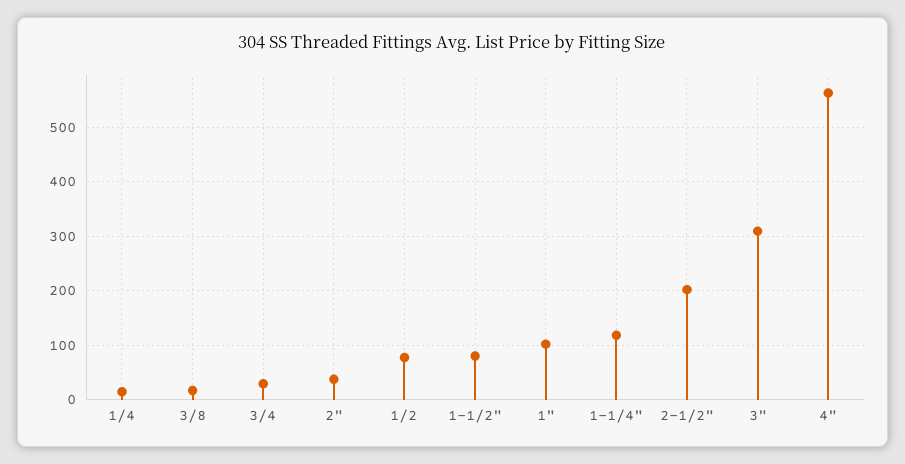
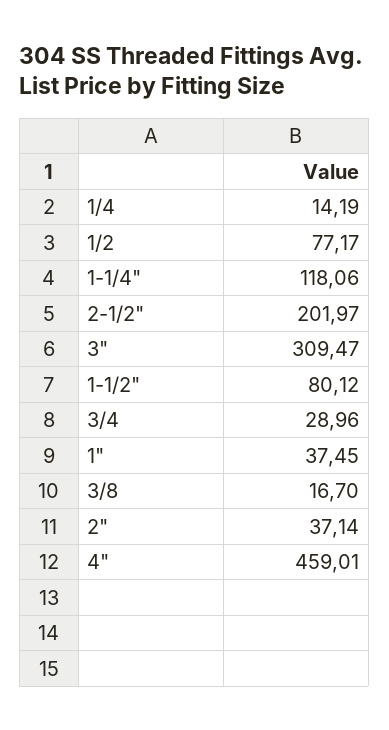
1": 100 -> 37.45
4": 560 -> 459.01

